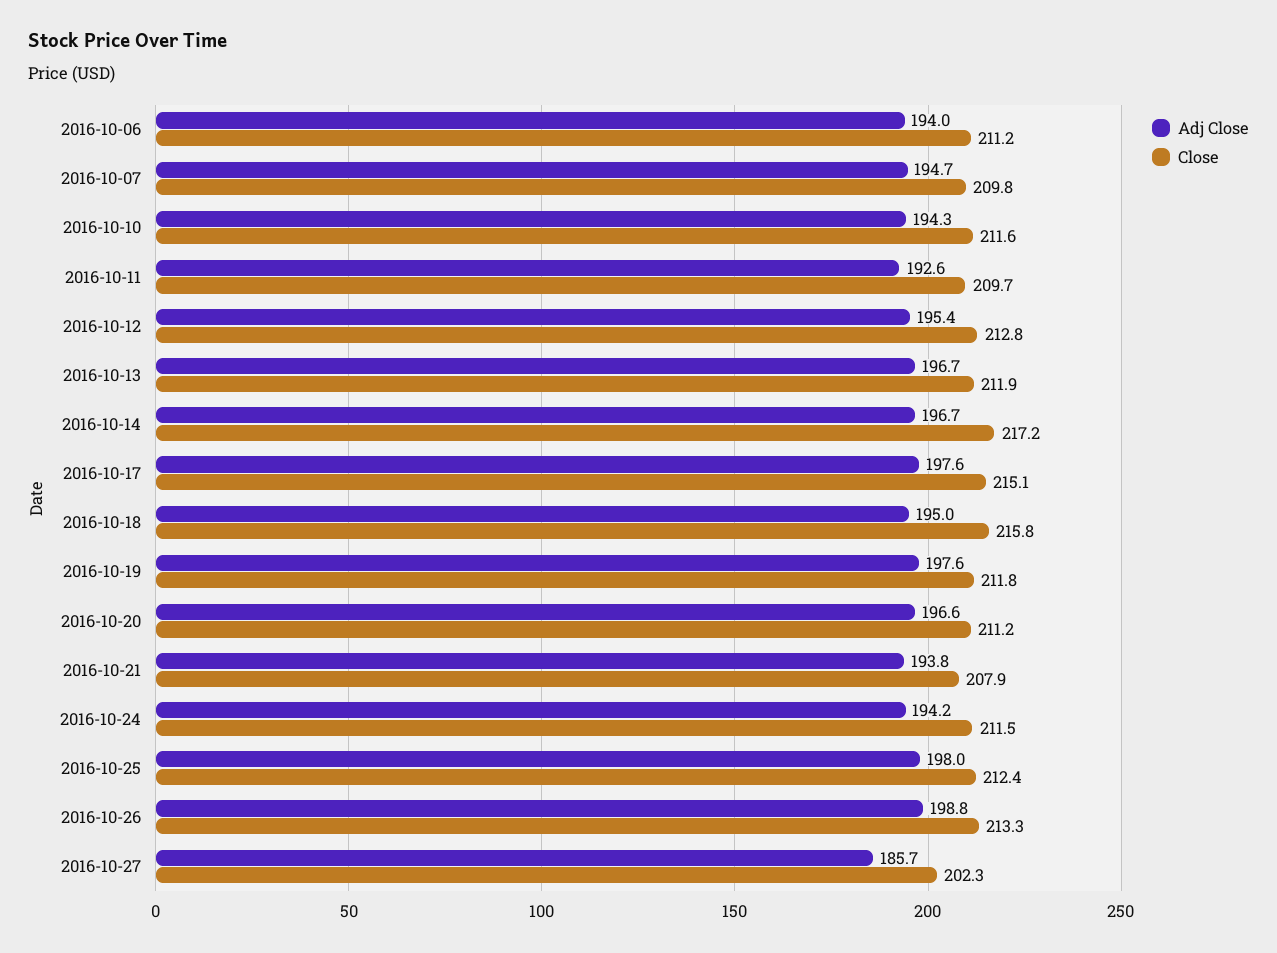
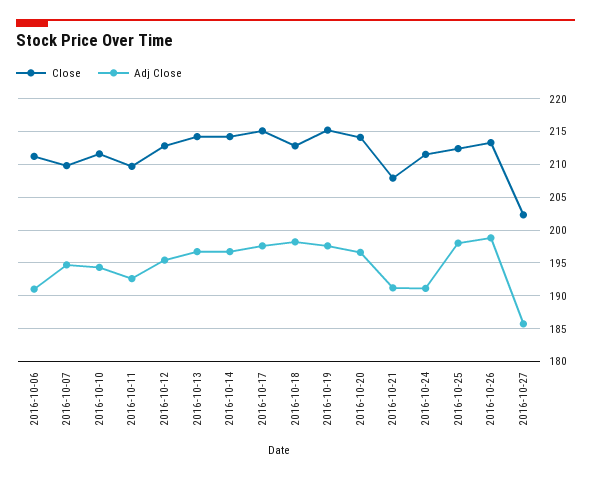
Adj Close, 2016-10-06: 194 -> 191
Close, 2016-10-13: 211.9 -> 214
Close, 2016-10-14: 217.2 -> 214
Adj Close, 2016-10-18: 195 -> 198
Close, 2016-10-18: 215.8 -> 213
Close, 2016-10-19: 211.8 -> 215
Close, 2016-10-20: 211.2 -> 214
Adj Close, 2016-10-21: 193.8 -> 191
Adj Close, 2016-10-24: 194.2 -> 191

